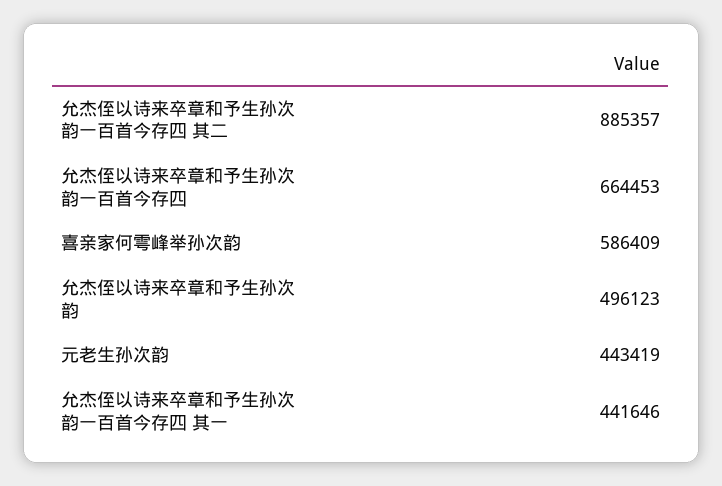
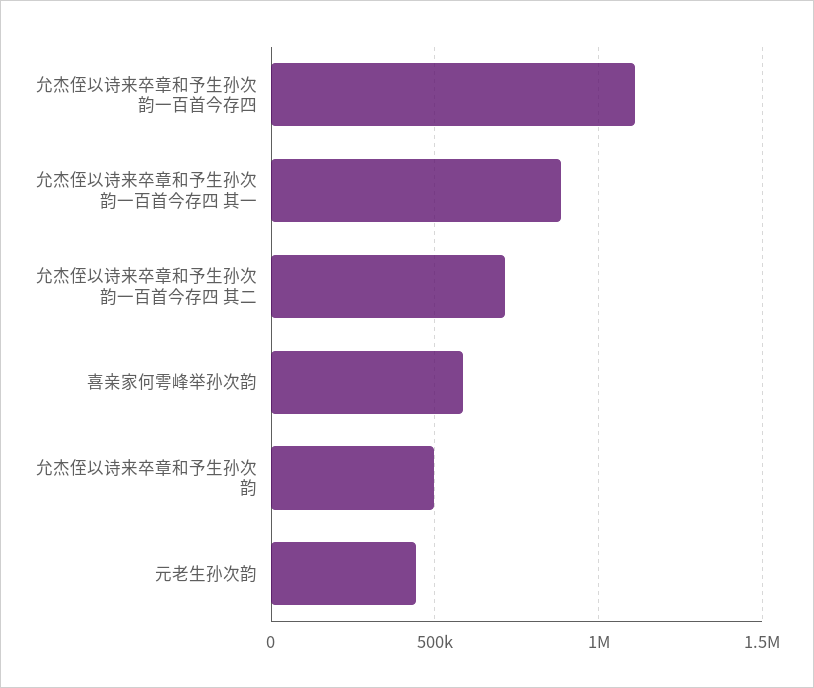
允杰侄以诗来卒章和予生孙次韵一百首今存四 其二: 885357 -> 700000
允杰侄以诗来卒章和予生孙次韵一百首今存四: 664453 -> 1100000
允杰侄以诗来卒章和予生孙次韵一百首今存四 其一: 441646 -> 900000

